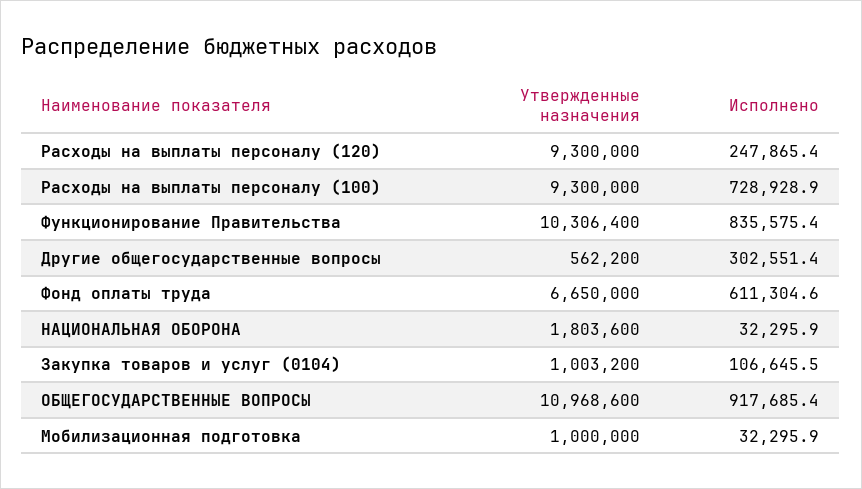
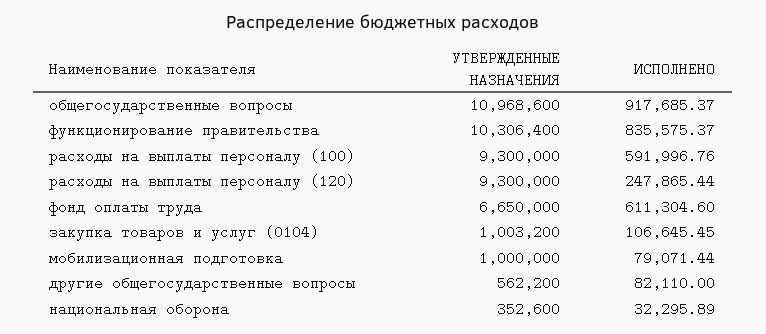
Исполнено, Расходы на выплаты персоналу (100): 728928.9 -> 591996.76
Исполнено, Другие общегосударственные вопросы: 302551.4 -> 82110
Утвержденные назначения, НАЦИОНАЛЬНАЯ ОБОРОНА: 1803600 -> 352600
Исполнено, Мобилизационная подготовка: 32295.9 -> 79071.44

